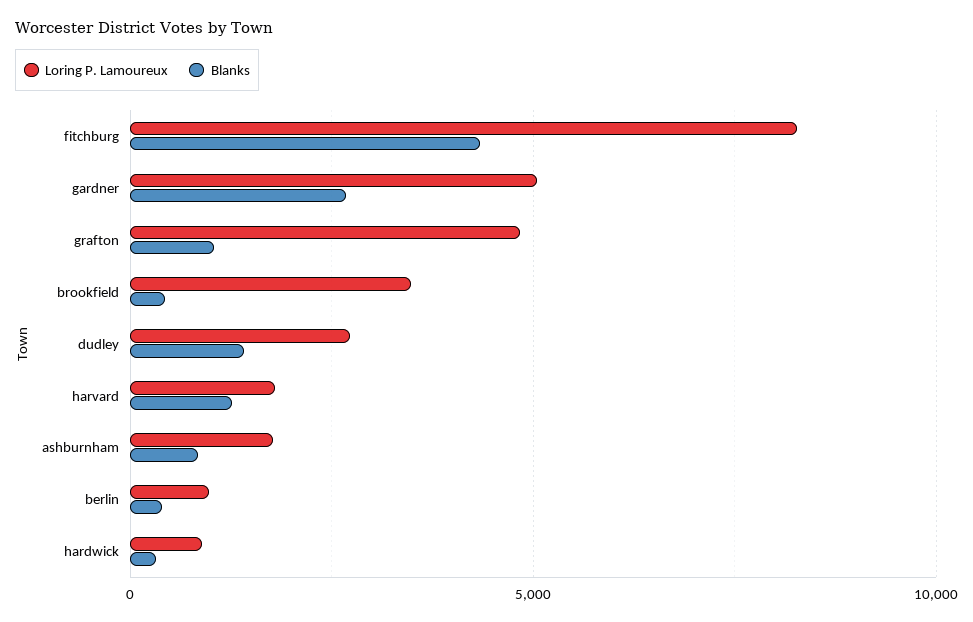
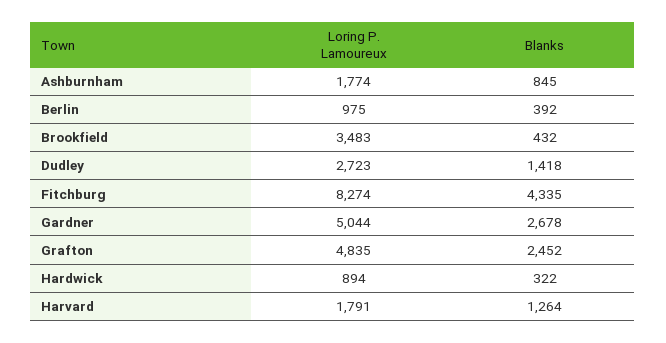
Blanks, grafton: 1000 -> 2452

